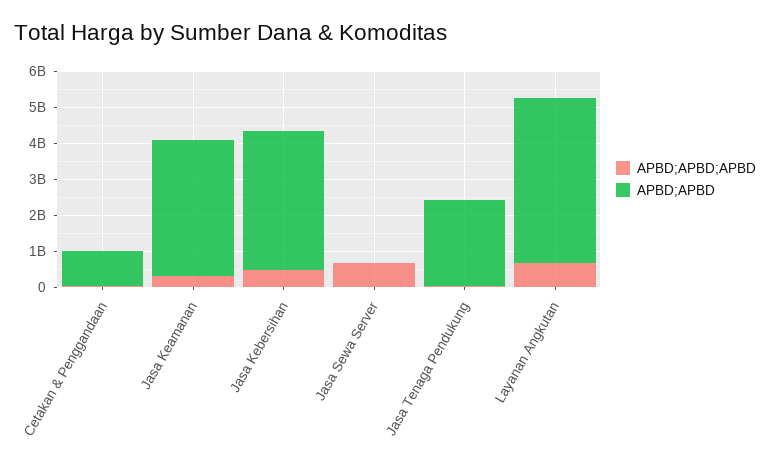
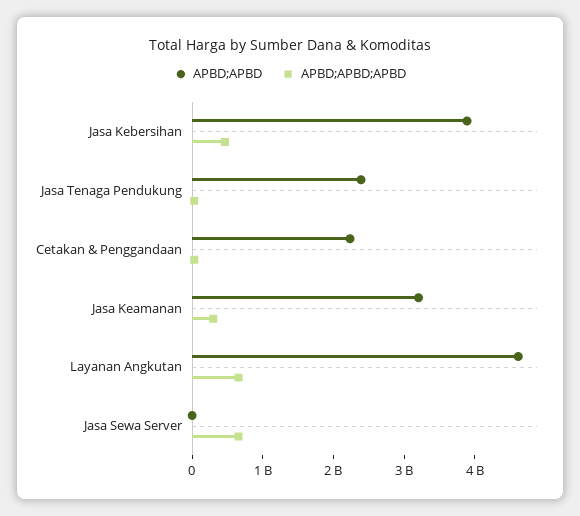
APBD;APBD, Cetakan & Penggandaan: 1000000000 -> 2200000000
APBD;APBD, Jasa Keamanan: 3750000000 -> 3200000000

